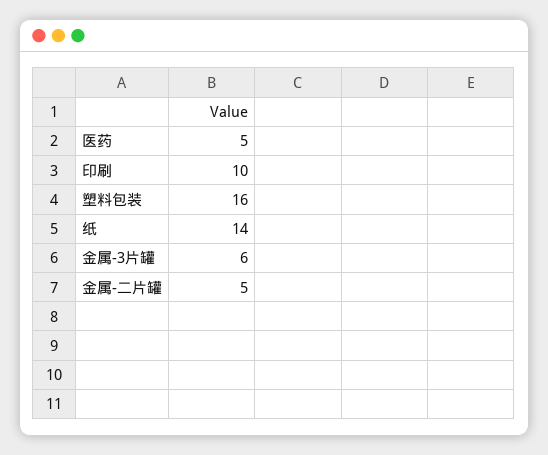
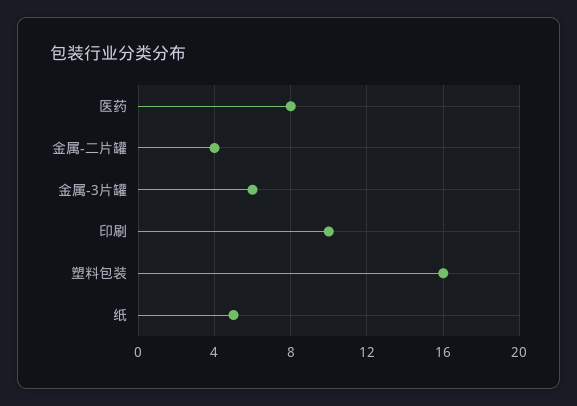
医药: 5 -> 8
纸: 14 -> 5
金属-二片罐: 5 -> 4

